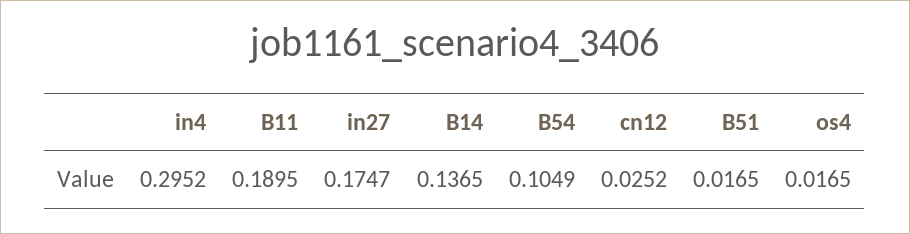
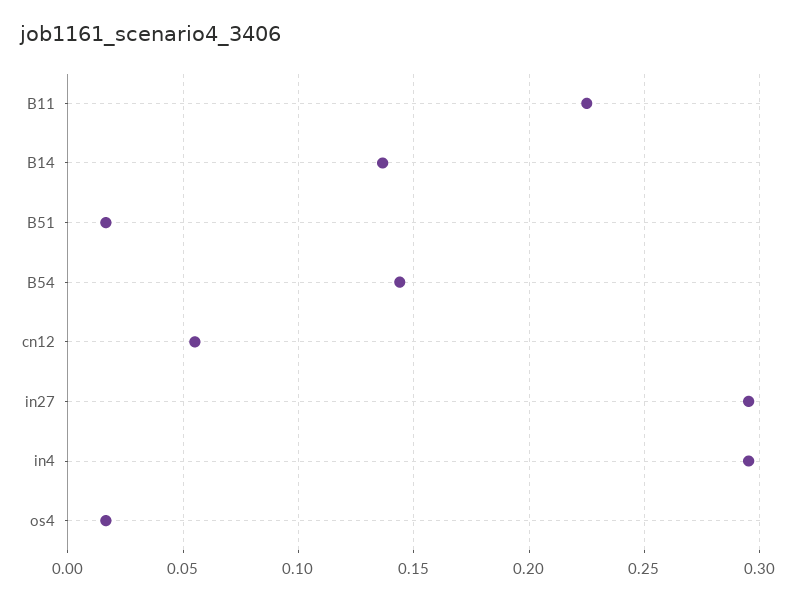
B11: 0.1895 -> 0.225
in27: 0.1747 -> 0.295
B54: 0.1049 -> 0.145
cn12: 0.0252 -> 0.055

